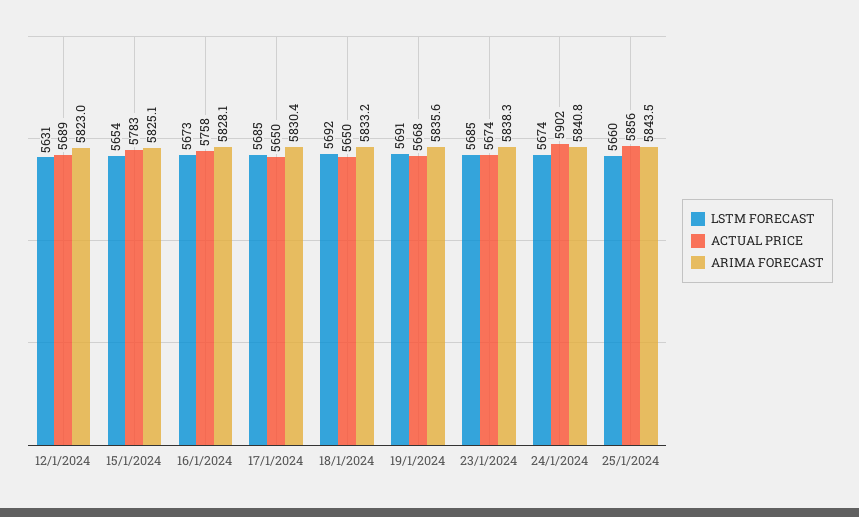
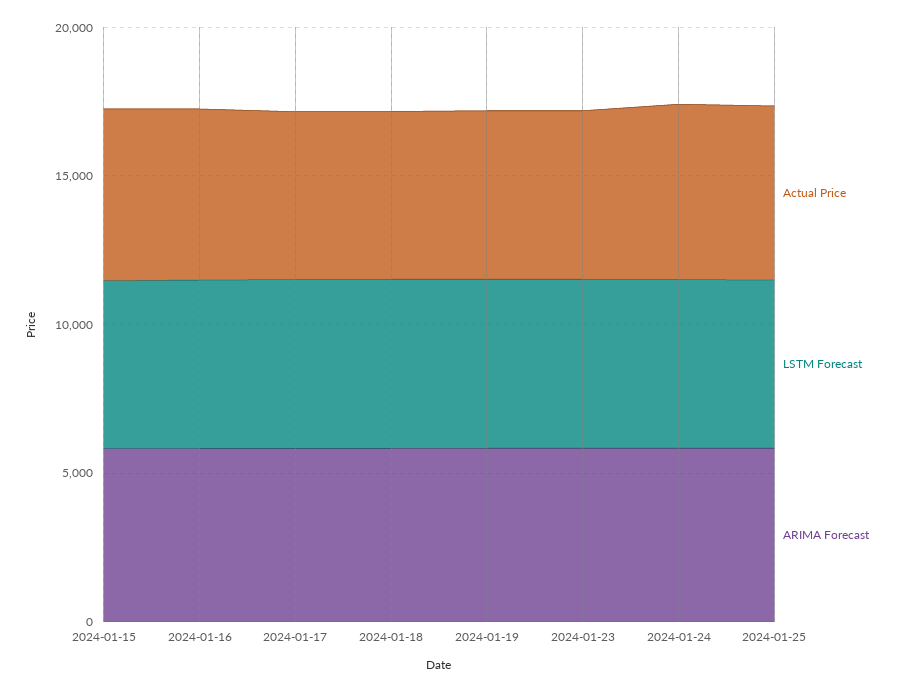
LSTM FORECAST, 12/1/2024: 5631 -> none
ACTUAL PRICE, 12/1/2024: 5689 -> none
ARIMA FORECAST, 12/1/2024: 5823 -> none

